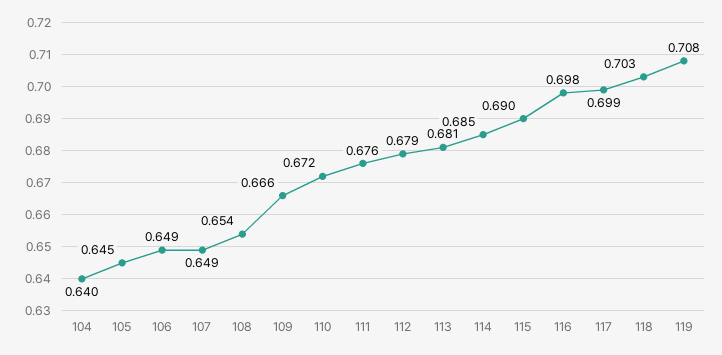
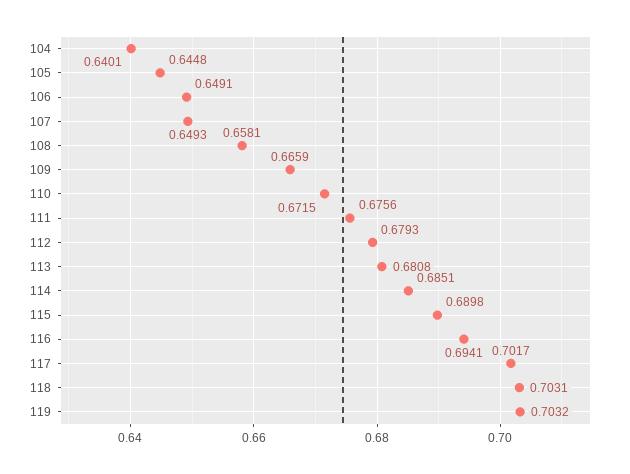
108: 0.654 -> 0.6581
116: 0.698 -> 0.6941
117: 0.699 -> 0.7017
119: 0.708 -> 0.7032

